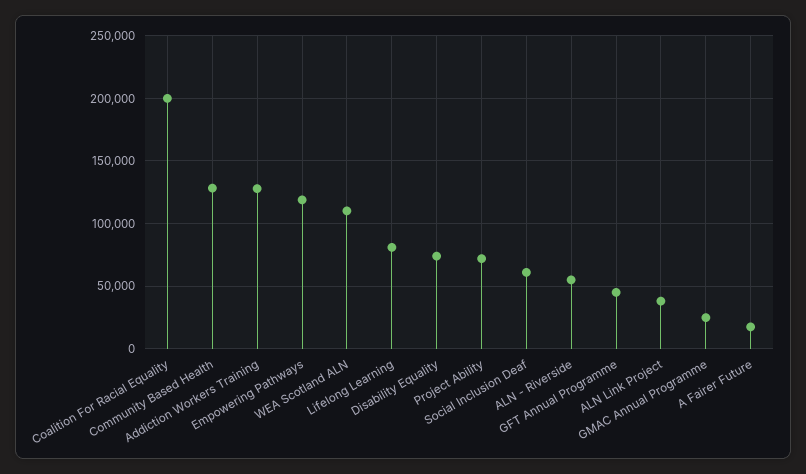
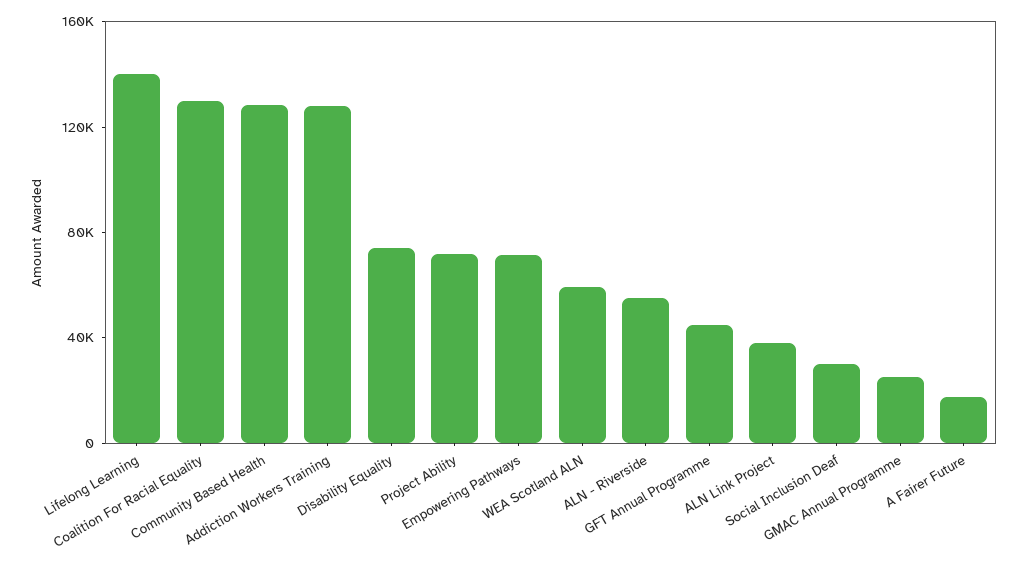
Coalition For Racial Equality: 200000 -> 130000
Empowering Pathways: 120000 -> 70000
WEA Scotland ALN: 110000 -> 60000
Lifelong Learning: 80000 -> 140000
Social Inclusion Deaf: 60000 -> 30000

